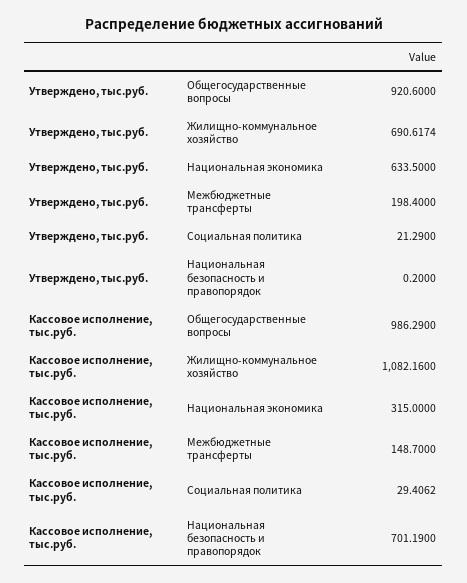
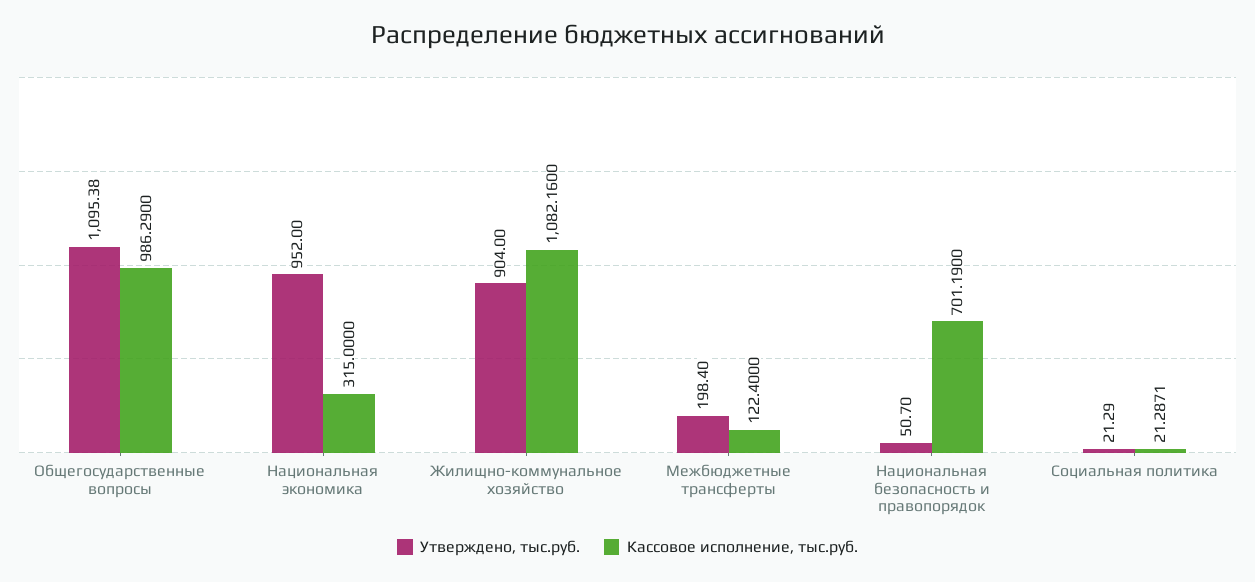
Утверждено, тыс.руб., Общегосударственные вопросы: 920.6 -> 1095.38
Утверждено, тыс.руб., Жилищно-коммунальное хозяйство: 690.6174 -> 904
Утверждено, тыс.руб., Национальная экономика: 633.5 -> 952
Утверждено, тыс.руб., Национальная безопасность и правопорядок: 0.2 -> 50.7
Кассовое исполнение, тыс.руб., Межбюджетные трансферты: 148.7 -> 122.4
Кассовое исполнение, тыс.руб., Социальная политика: 29.4062 -> 21.2871

